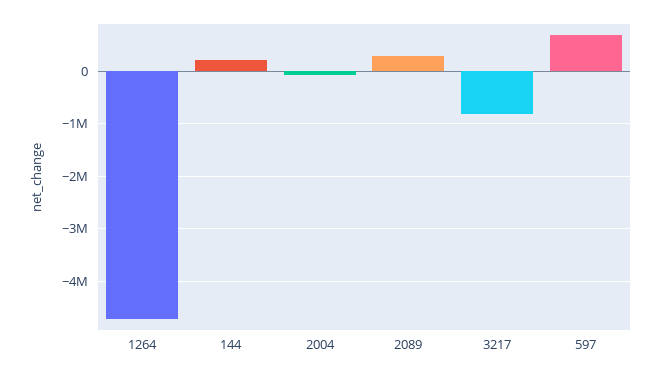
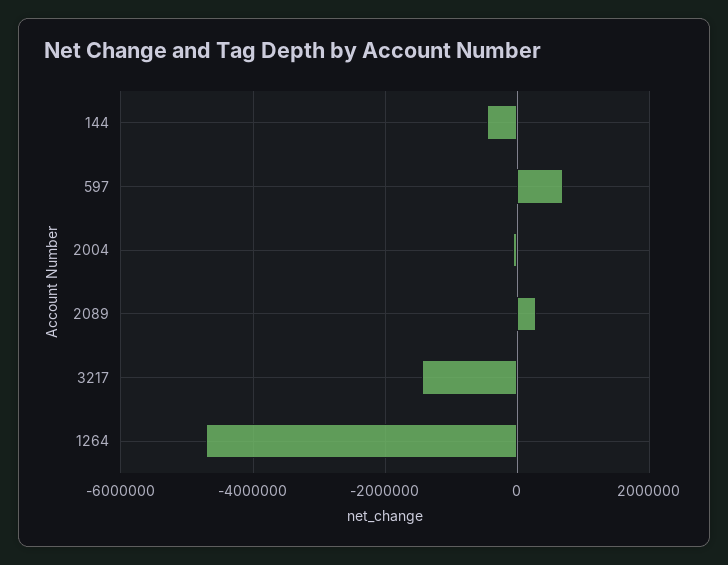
144: 200000 -> -400000
3217: -800000 -> -1400000

